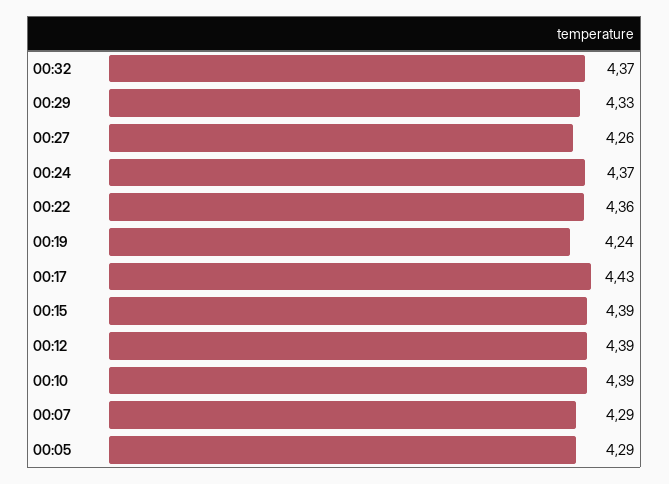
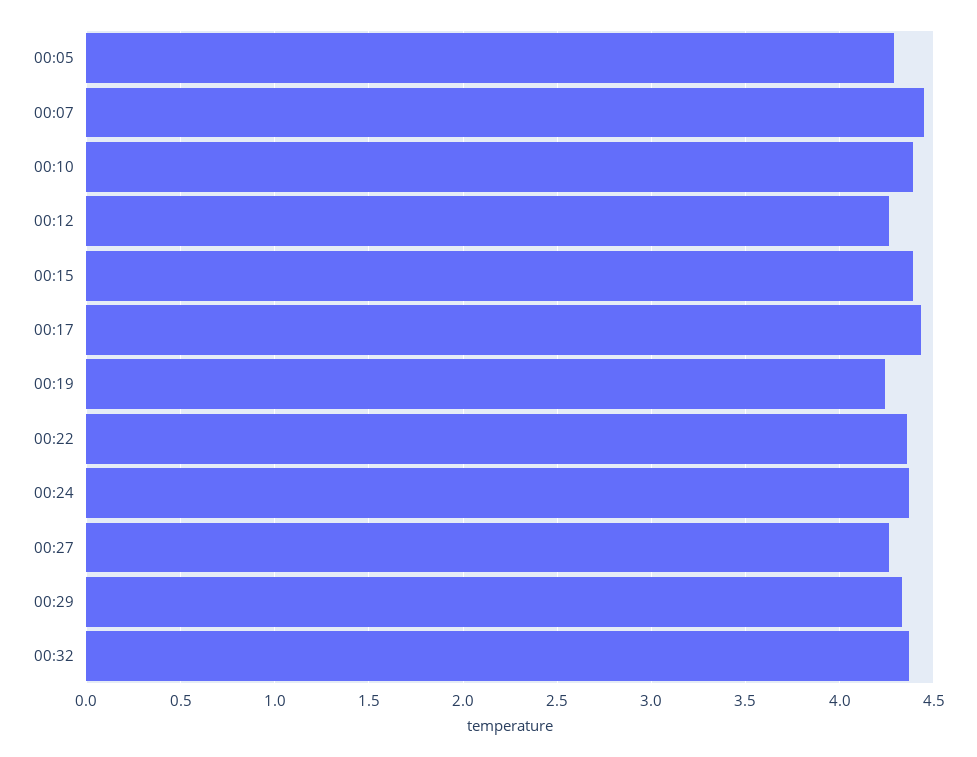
00:12: 4.39 -> 4.25
00:07: 4.29 -> 4.45

